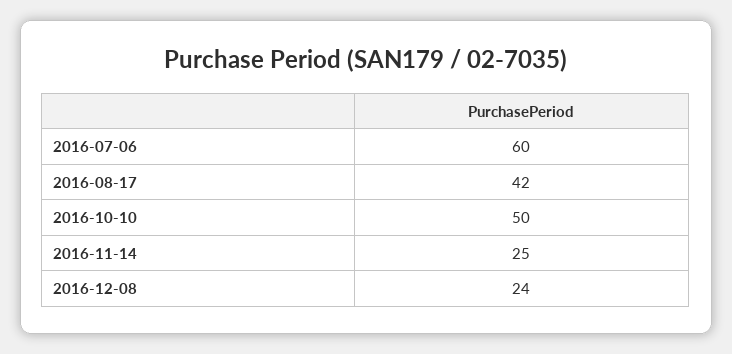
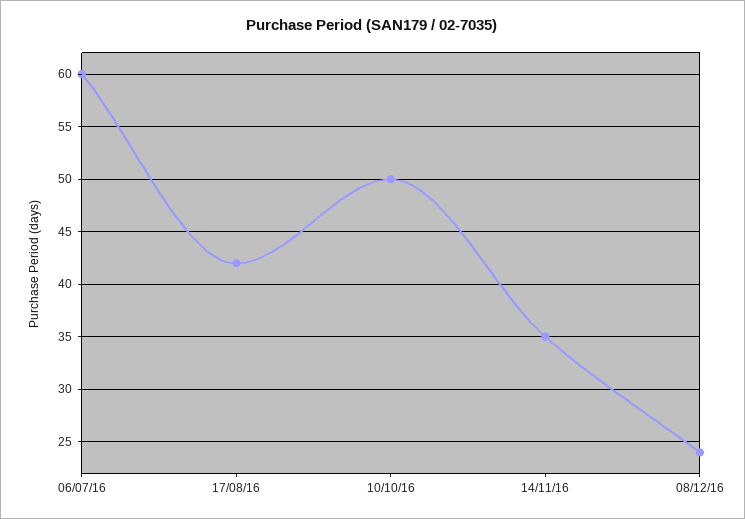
2016-11-14: 25 -> 35

